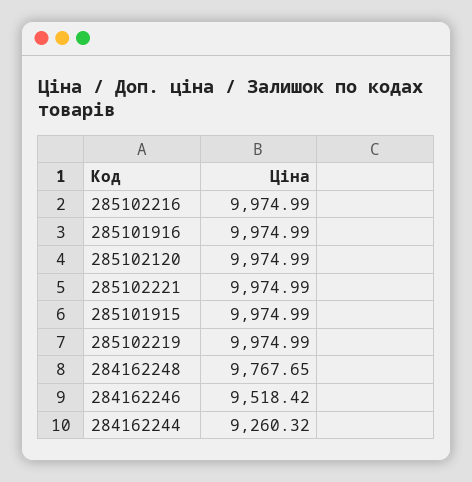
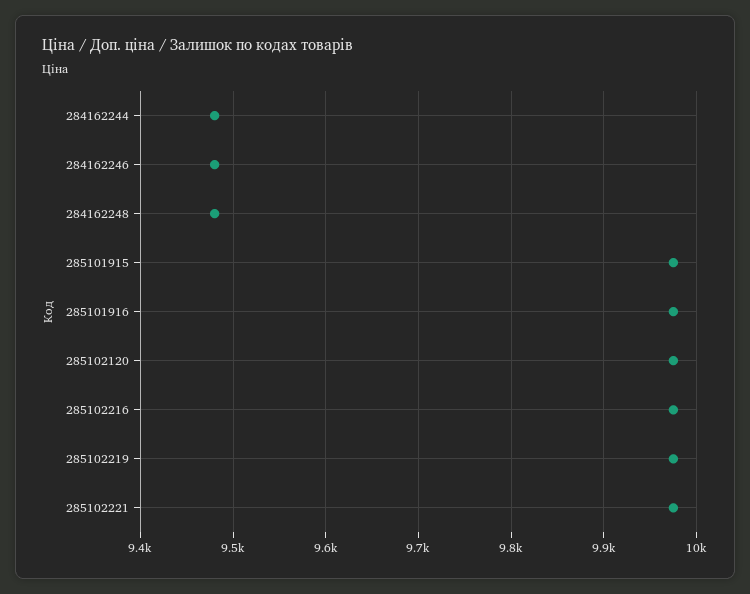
284162248: 9767.65 -> 9480
284162246: 9518.42 -> 9480
284162244: 9260.32 -> 9480

